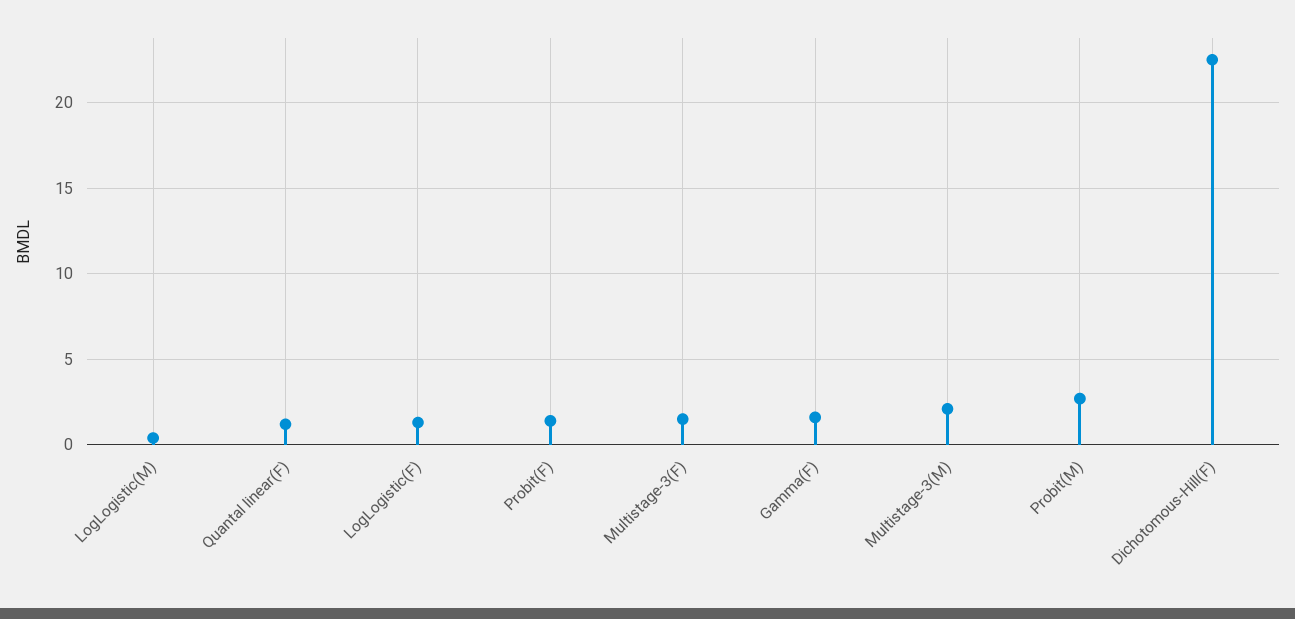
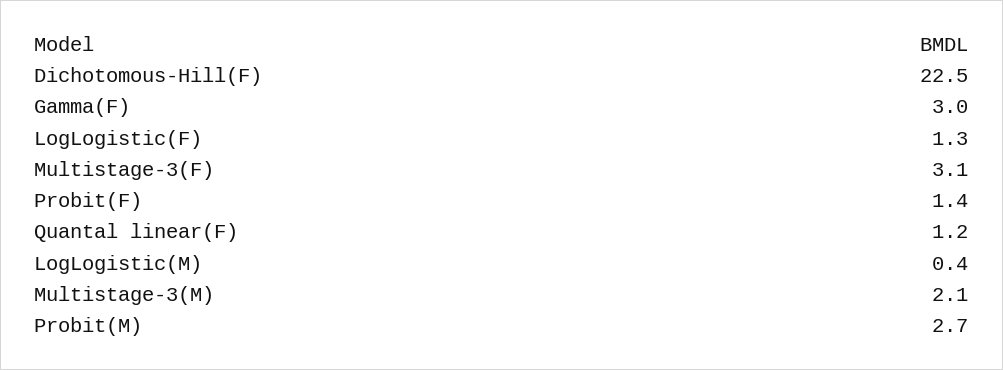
Multistage-3(F): 1.5 -> 3.1
Gamma(F): 1.5 -> 3

